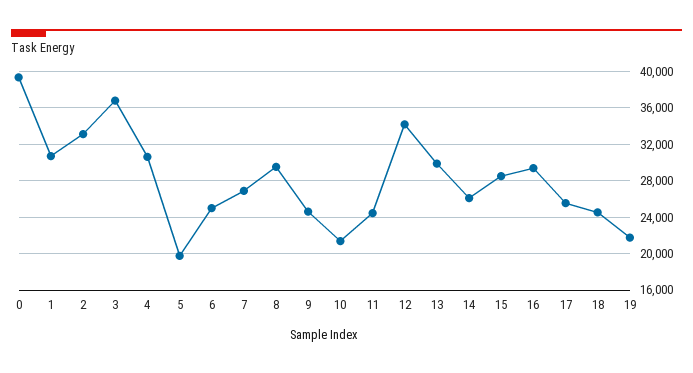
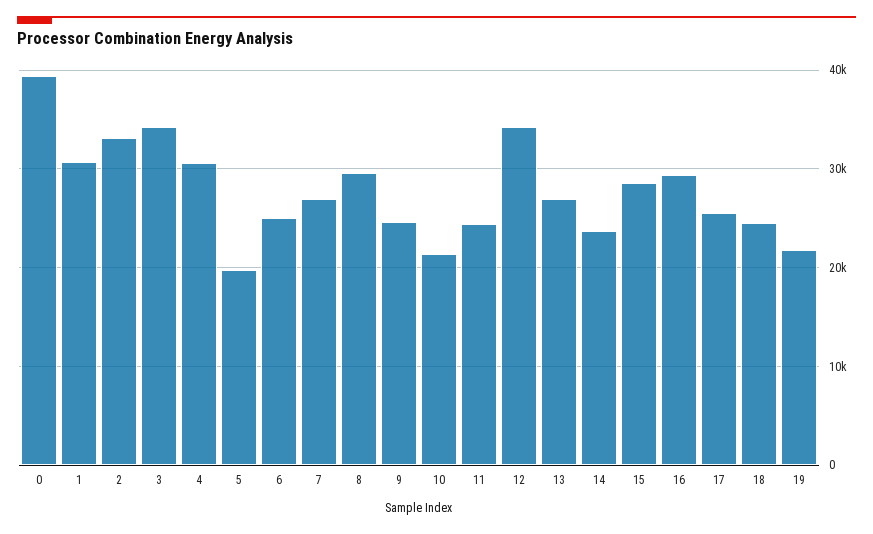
3: 37000 -> 34000
13: 30000 -> 27000
14: 26000 -> 24000

